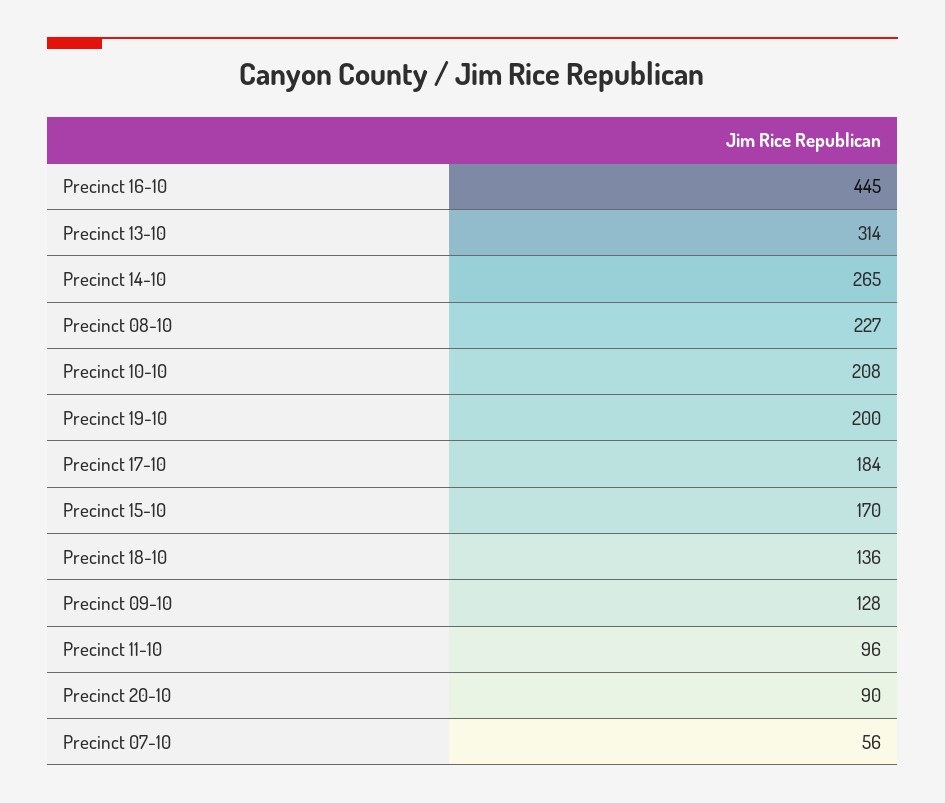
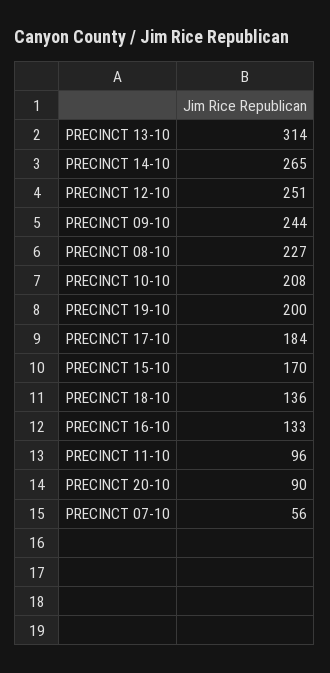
Precinct 16-10: 445 -> 133
Precinct 09-10: 128 -> 244
PRECINCT 12-10: none -> 251

